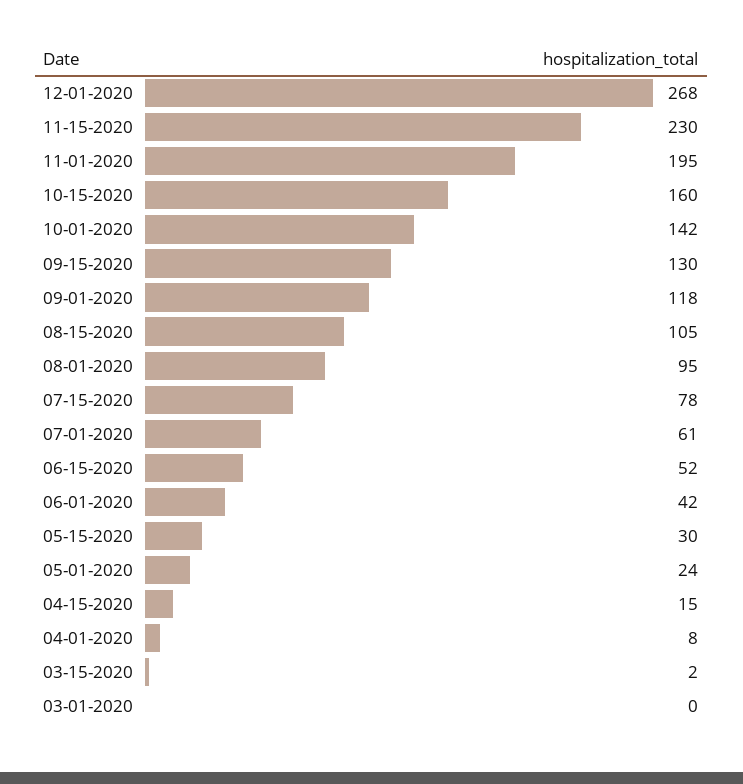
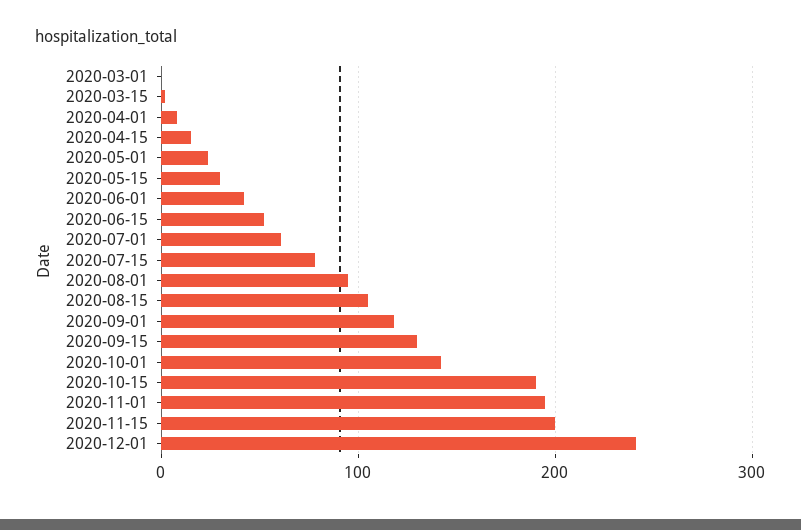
12-01-2020: 268 -> 240
11-15-2020: 230 -> 200
10-15-2020: 160 -> 190

